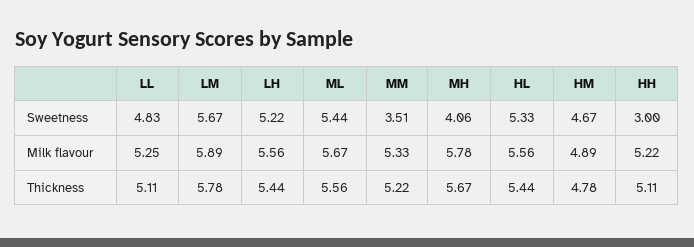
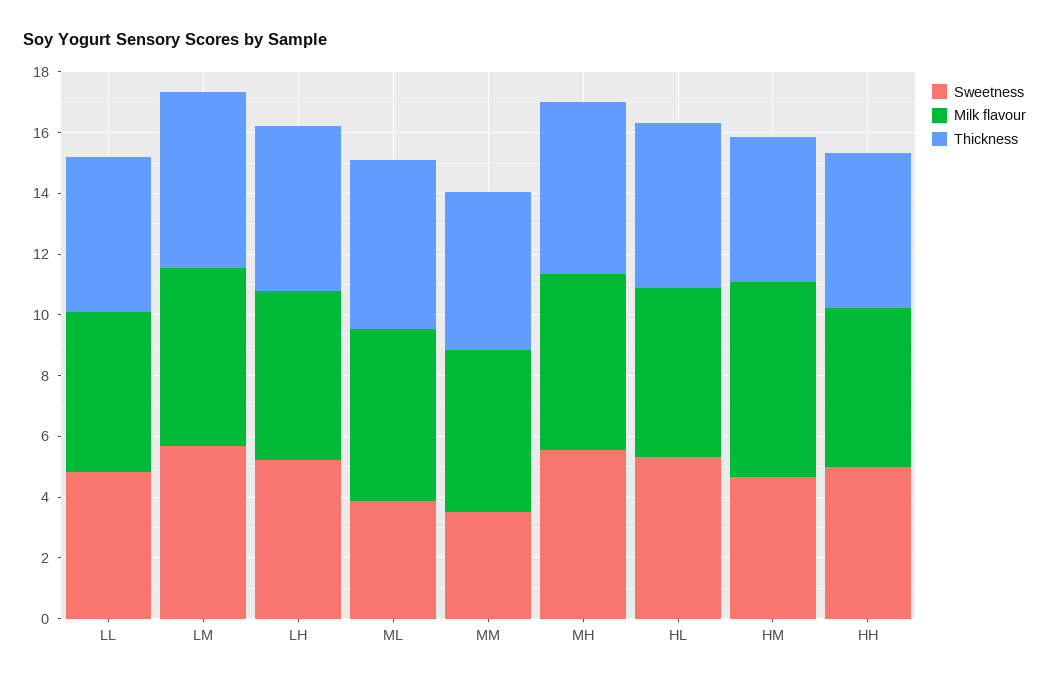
Sweetness, ML: 5.44 -> 4
Sweetness, MH: 4.06 -> 5.5
Sweetness, HH: 3 -> 5
Milk flavour, HM: 4.89 -> 6.5

